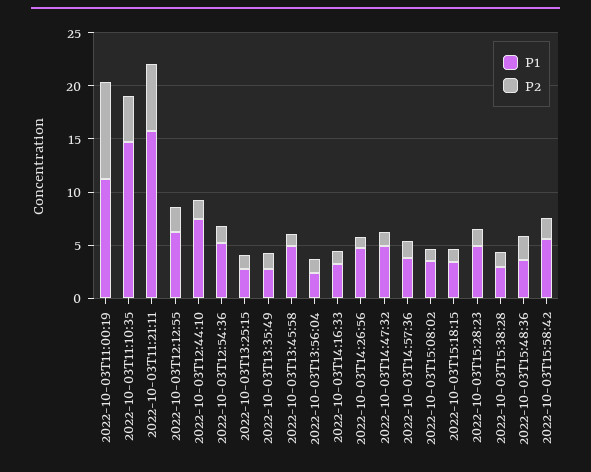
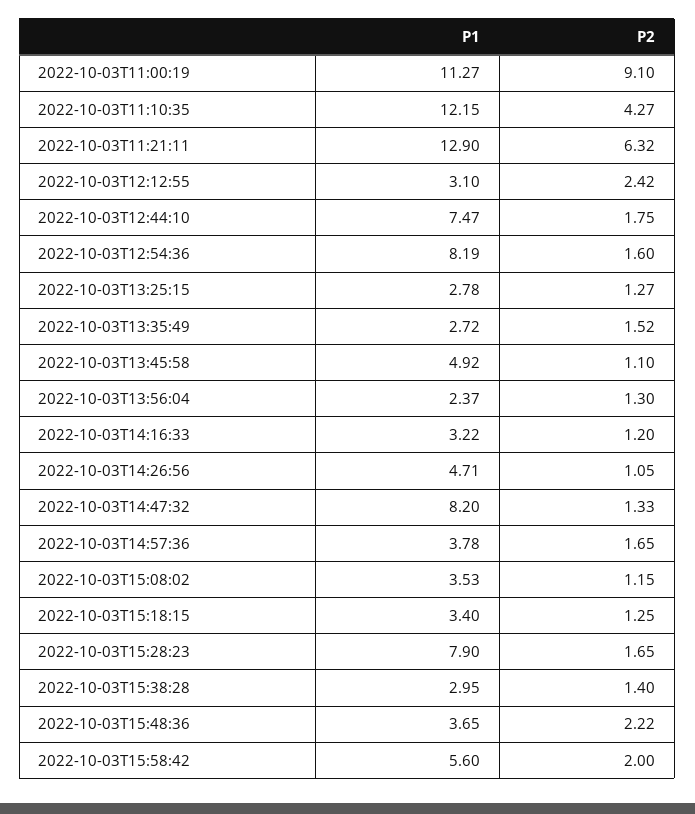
P1, 2022-10-03T11:10:35: 15 -> 12.15
P1, 2022-10-03T11:21:11: 16 -> 12.9
P1, 2022-10-03T12:12:55: 6 -> 3.1
P1, 2022-10-03T12:54:36: 5 -> 8.19
P1, 2022-10-03T14:47:32: 5 -> 8.2
P1, 2022-10-03T15:28:23: 5 -> 7.9

